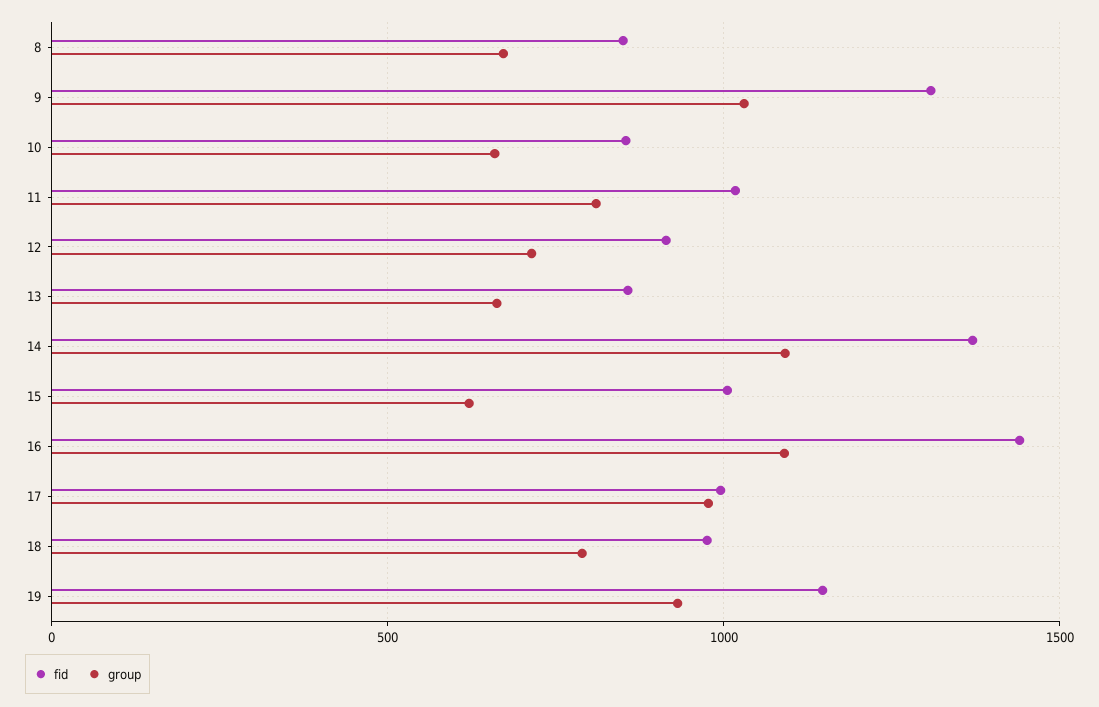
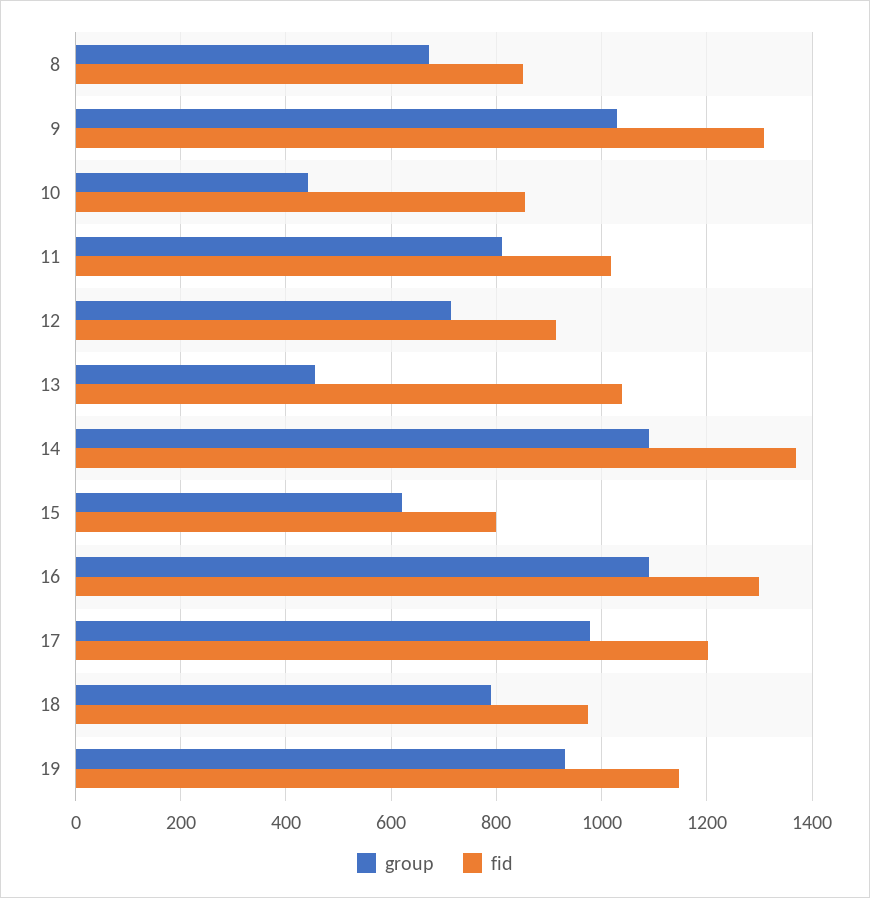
group, 10: 650 -> 440
fid, 13: 850 -> 1040
group, 13: 650 -> 460
fid, 15: 1000 -> 800
fid, 16: 1450 -> 1300
fid, 17: 1000 -> 1200

